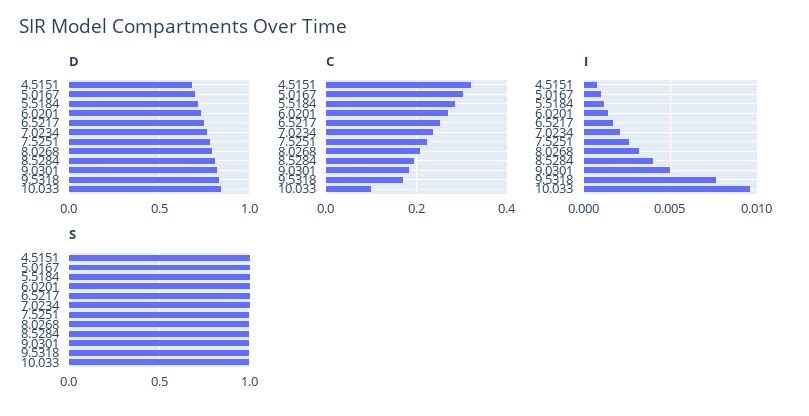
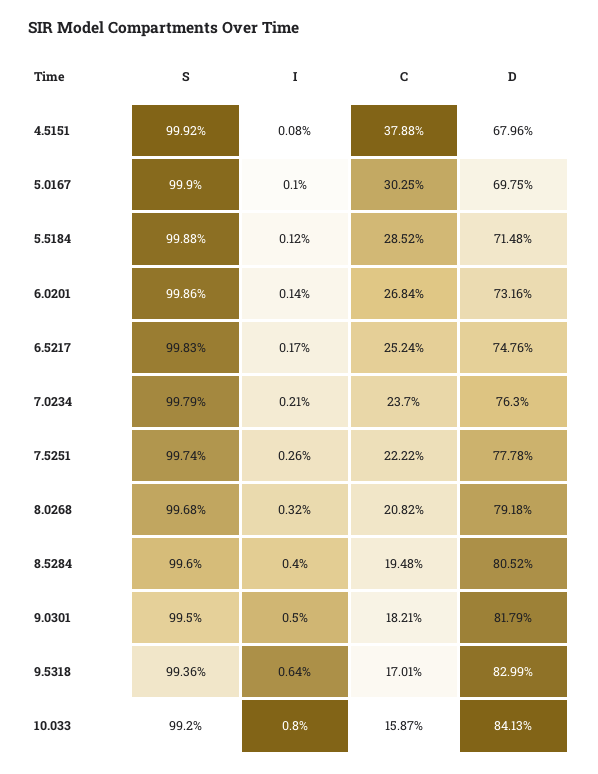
C, 4.5151: 0.32 -> 0.3788
C, 10.033: 0.1 -> 0.1587
I, 9.5318: 0.0075 -> 0.0064
I, 10.033: 0.0095 -> 0.008

